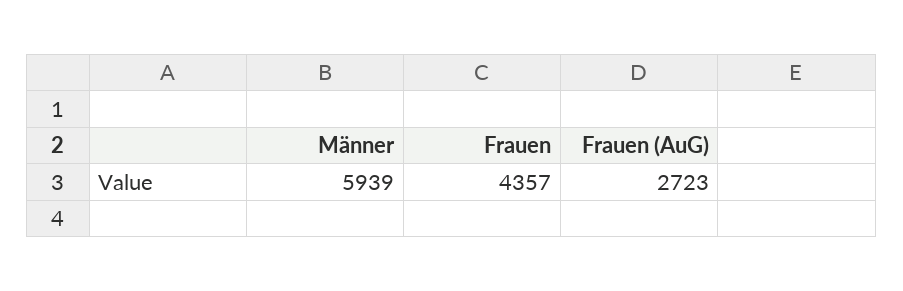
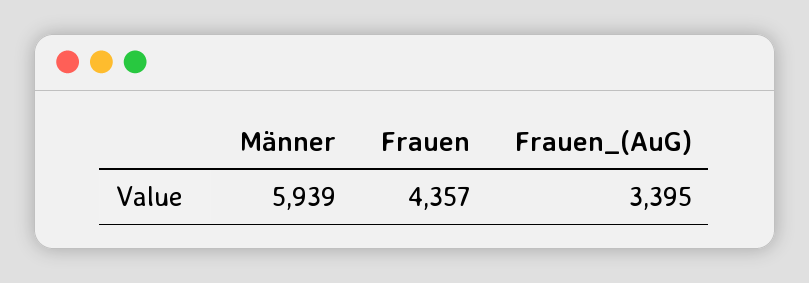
Frauen (AuG): 2723 -> 3395

